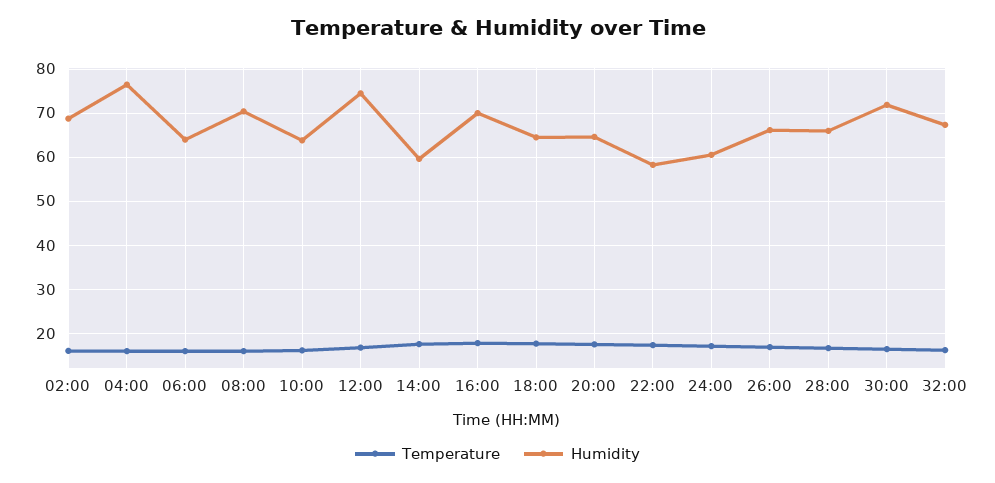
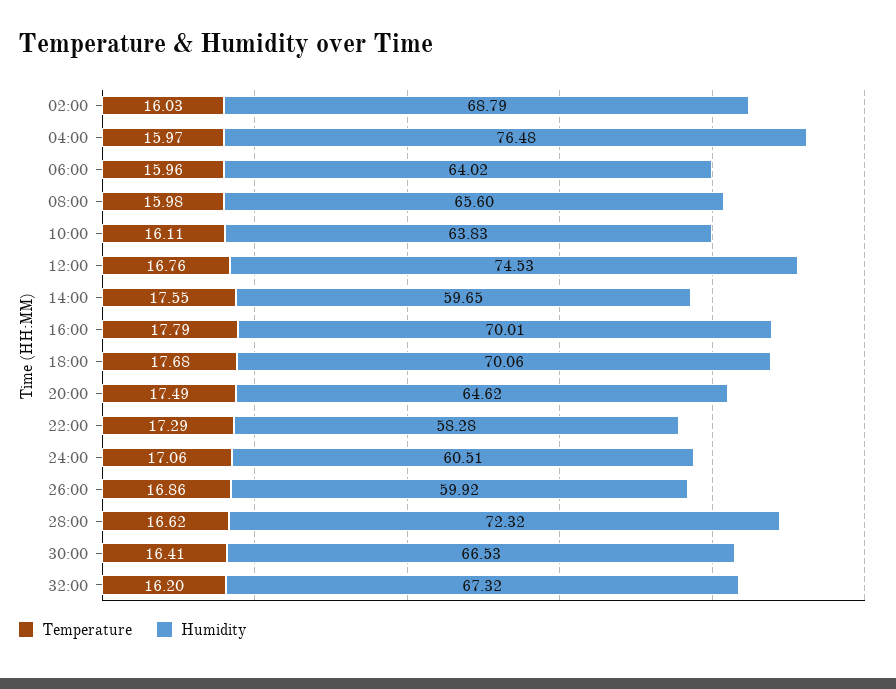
Humidity, 08:00: 70 -> 65.6
Humidity, 18:00: 64 -> 70.06
Humidity, 26:00: 66 -> 59.92
Humidity, 28:00: 66 -> 72.32
Humidity, 30:00: 72 -> 66.53

